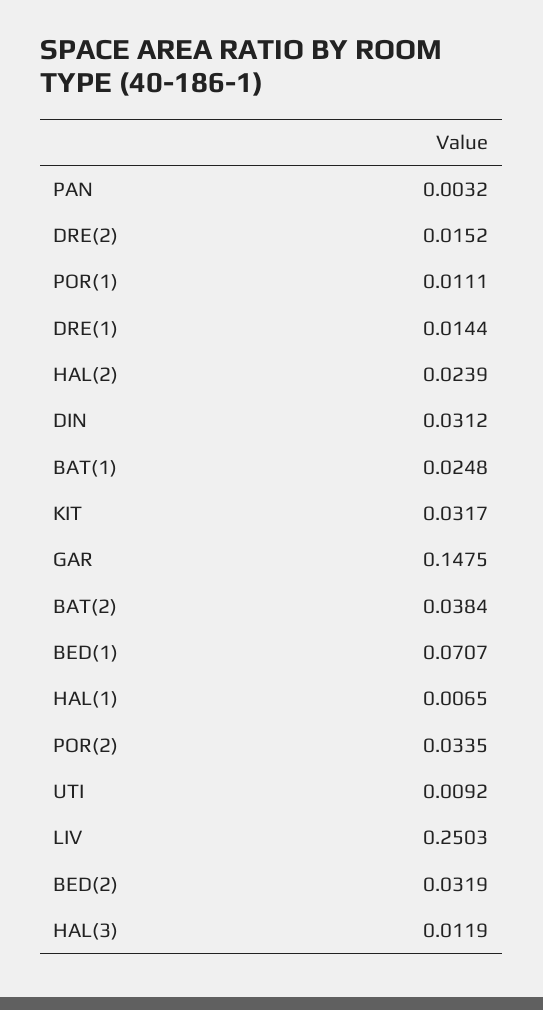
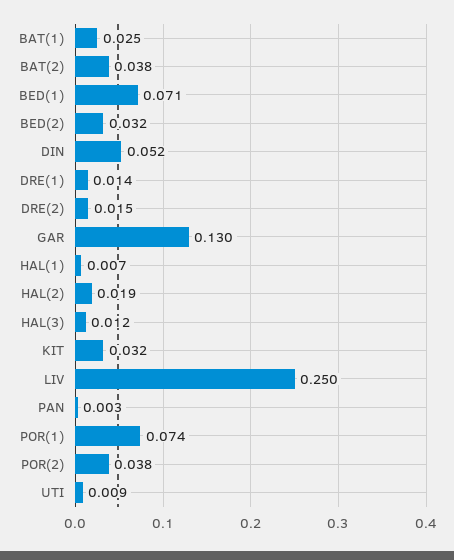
POR(1): 0.0111 -> 0.074
HAL(2): 0.0239 -> 0.019
DIN: 0.0312 -> 0.052
GAR: 0.1475 -> 0.13
POR(2): 0.0335 -> 0.038

